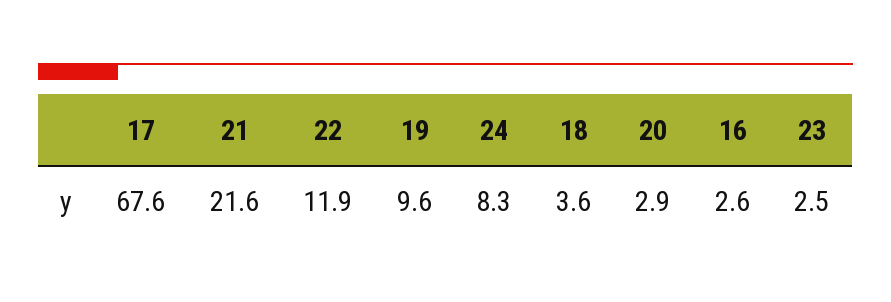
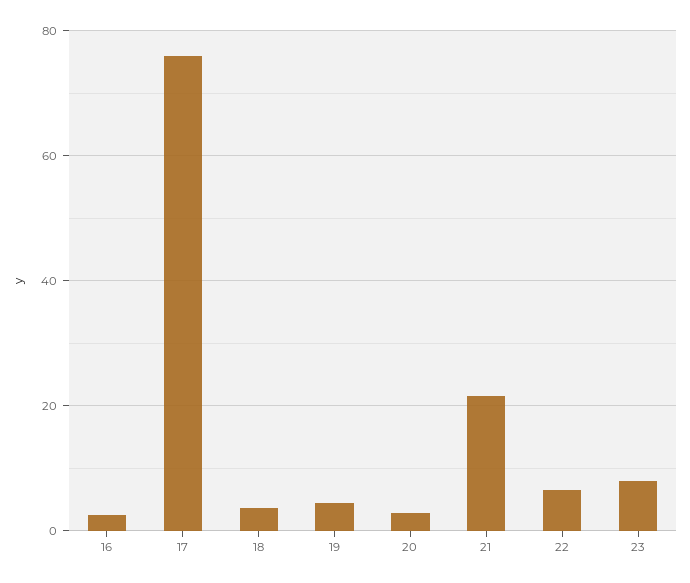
17: 67.6 -> 76
22: 11.9 -> 6
19: 9.6 -> 4
24: 8.3 -> none
23: 2.5 -> 8

